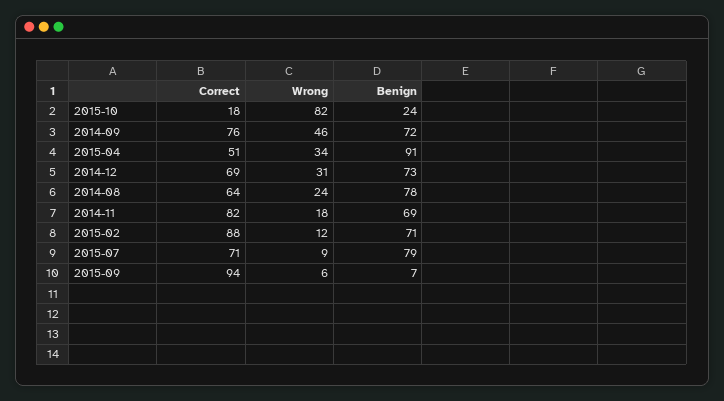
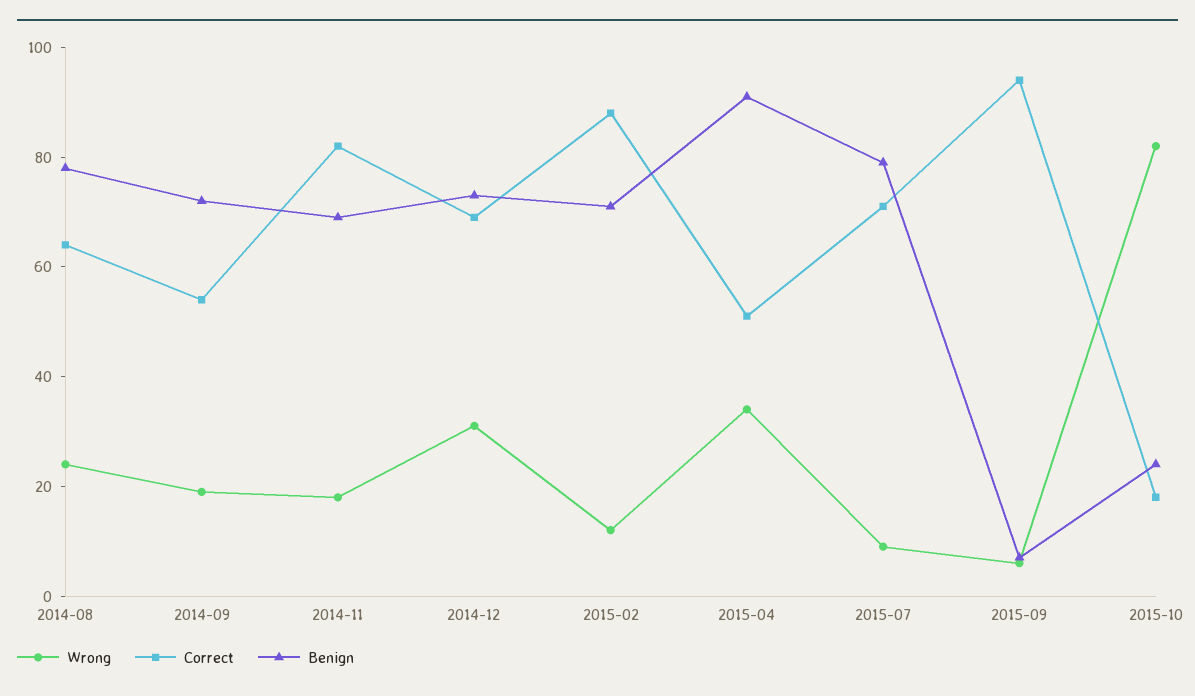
Correct, 2014-09: 76 -> 55
Wrong, 2014-09: 46 -> 20

